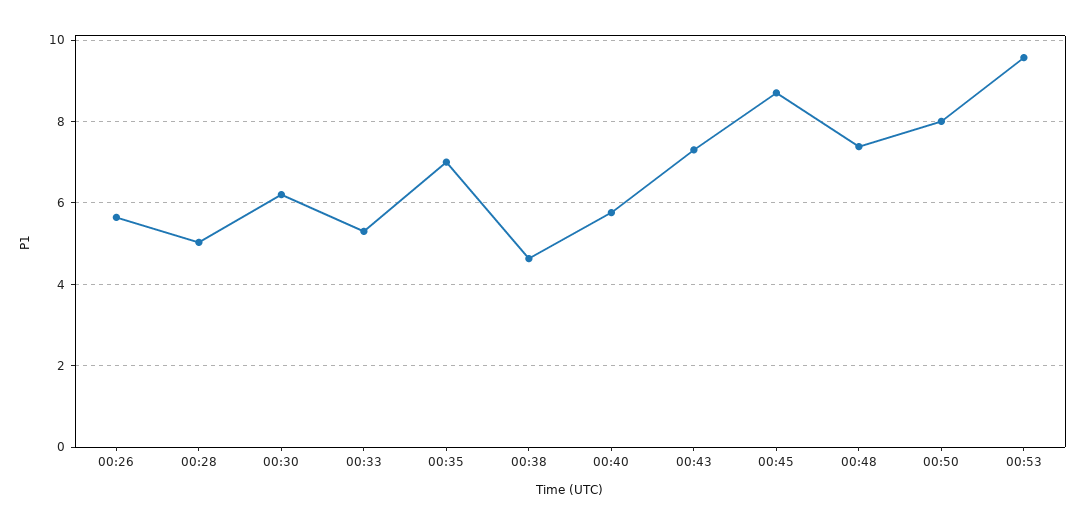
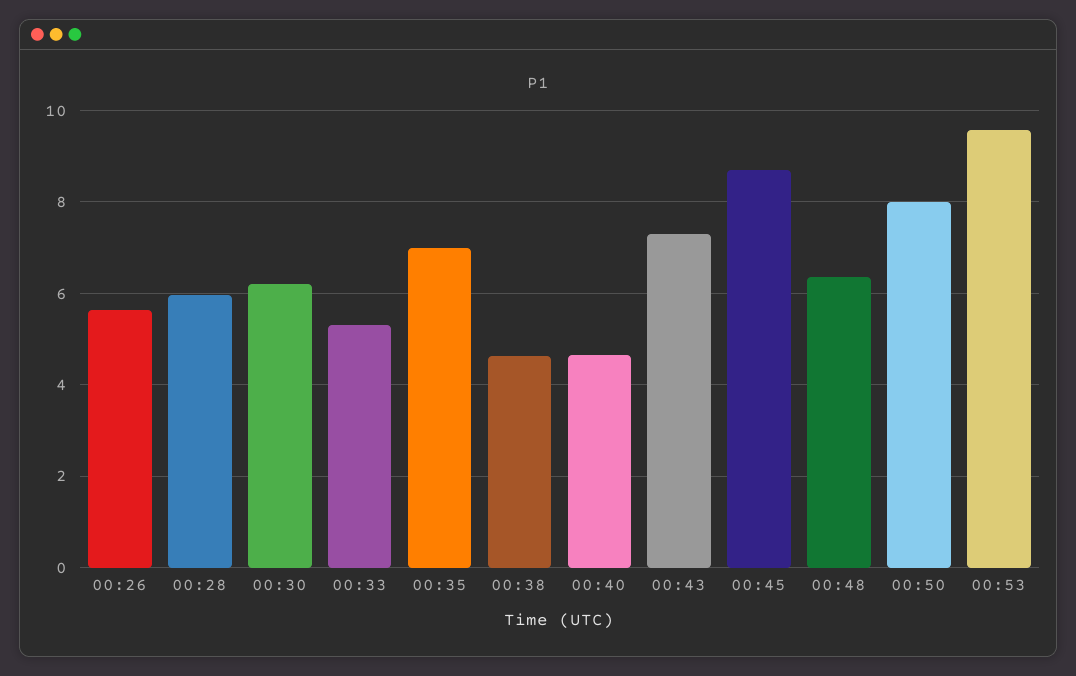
00:28: 5 -> 6
00:40: 5.8 -> 4.6
00:48: 7.4 -> 6.4

